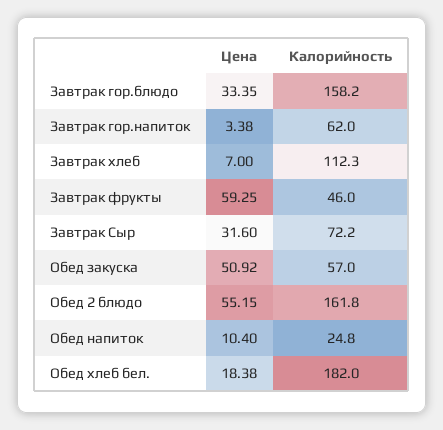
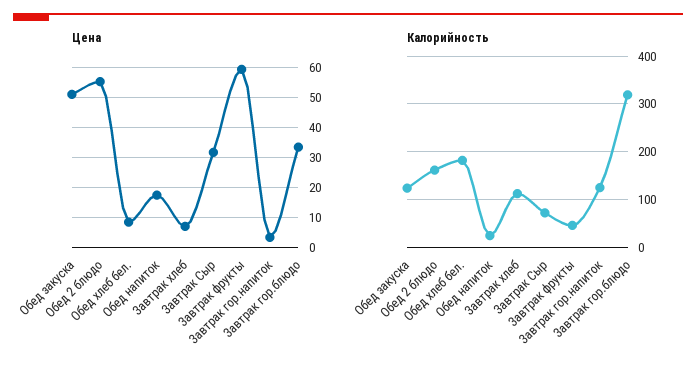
Калорийность, Завтрак гор.блюдо: 158.2 -> 320
Калорийность, Завтрак гор.напиток: 62 -> 120
Калорийность, Обед закуска: 57 -> 120
Цена, Обед напиток: 10.4 -> 18
Цена, Обед хлеб бел.: 18.38 -> 8

